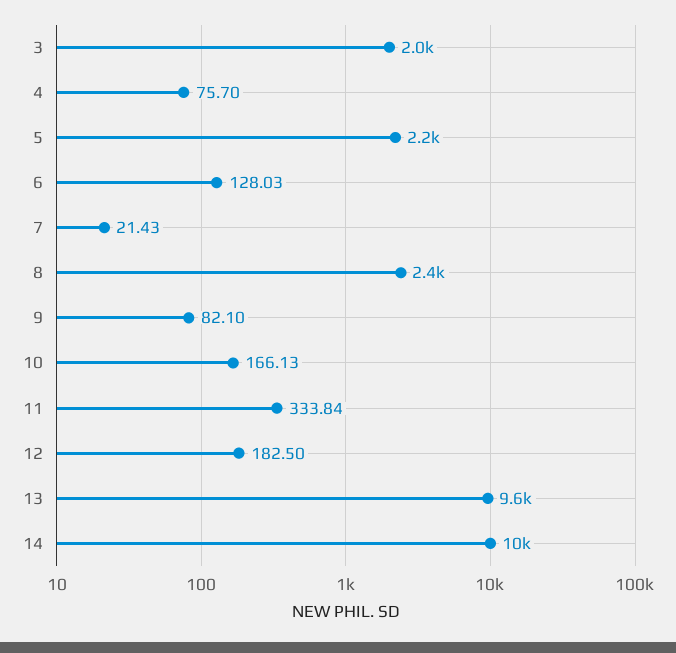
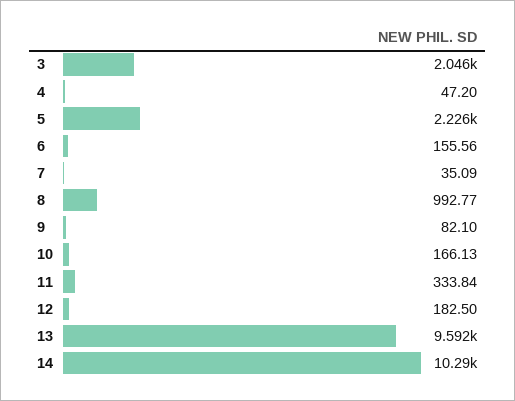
4: 75.7 -> 47.2
6: 128.03 -> 155.56
7: 21.43 -> 35.09
8: 2400 -> 992.77

